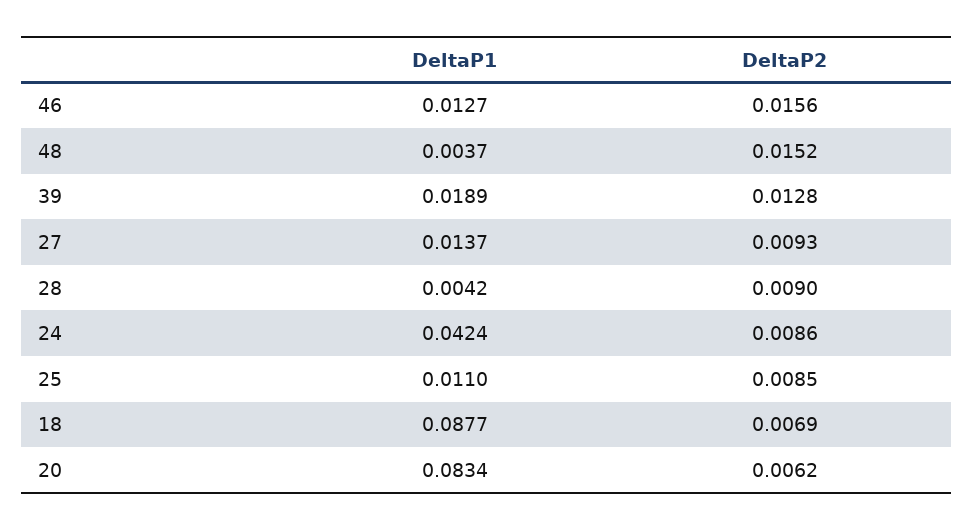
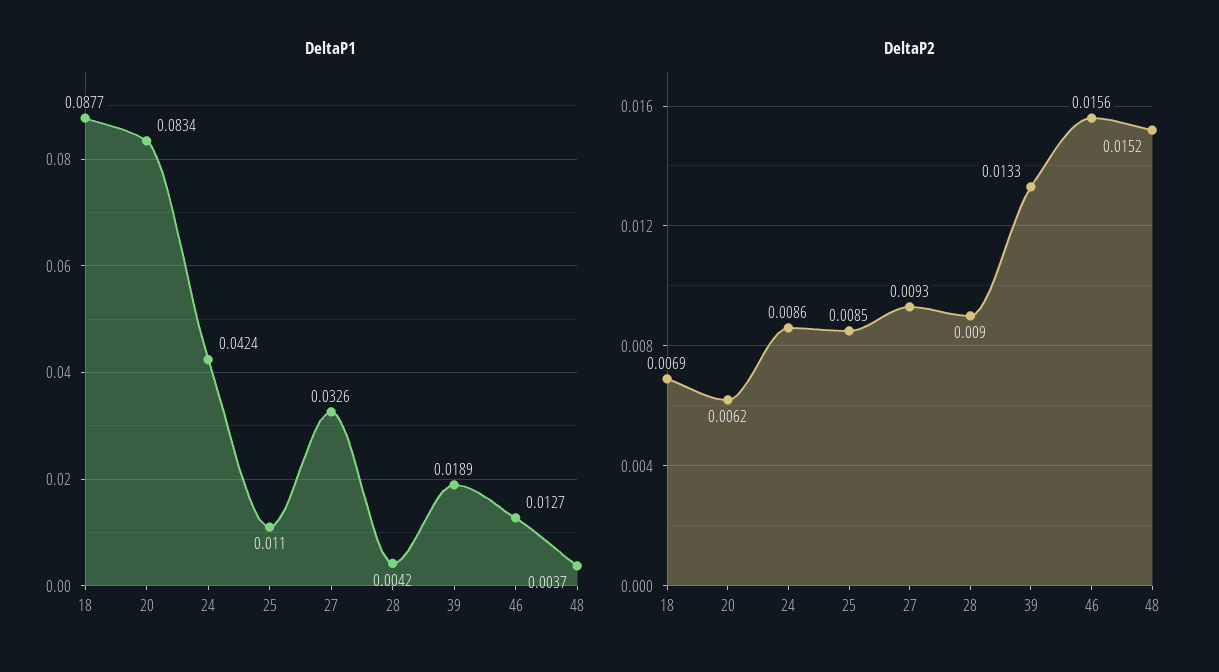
DeltaP2, 39: 0.0128 -> 0.0133
DeltaP1, 27: 0.0137 -> 0.0326

